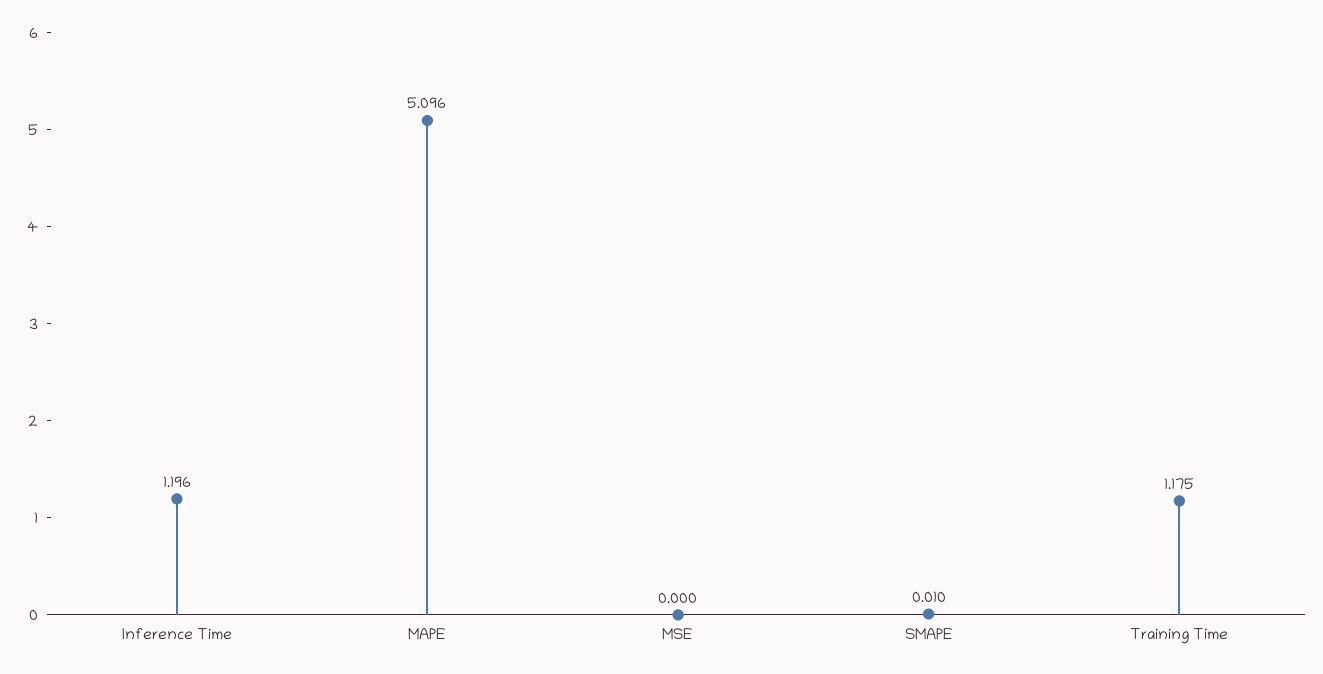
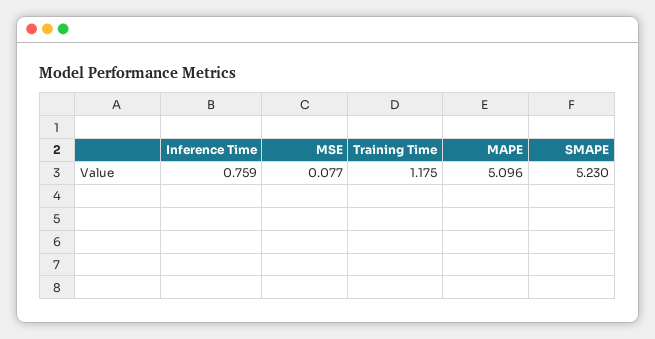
Inference Time: 1.196 -> 0.759
MSE: 0 -> 0.077
SMAPE: 0.01 -> 5.23

